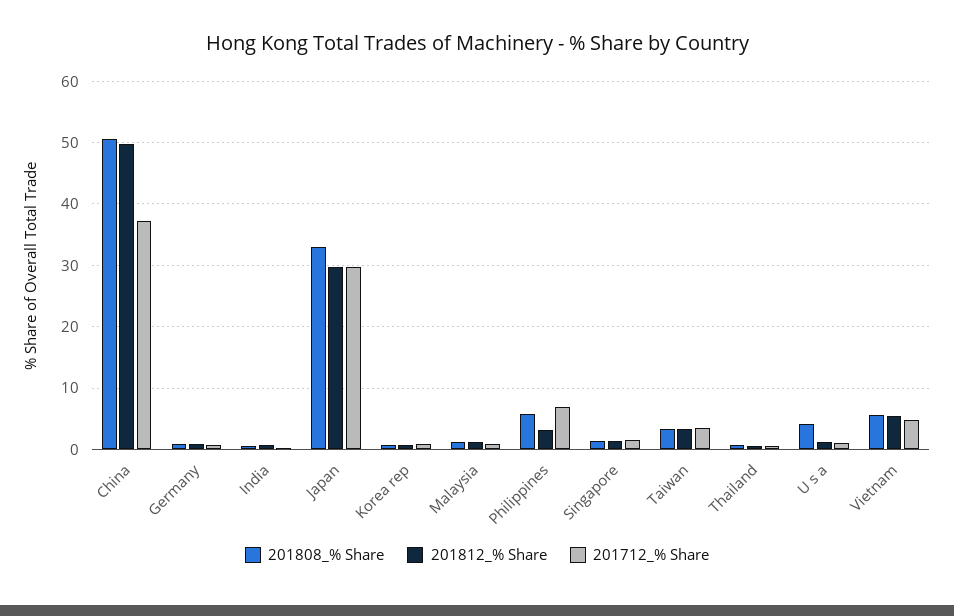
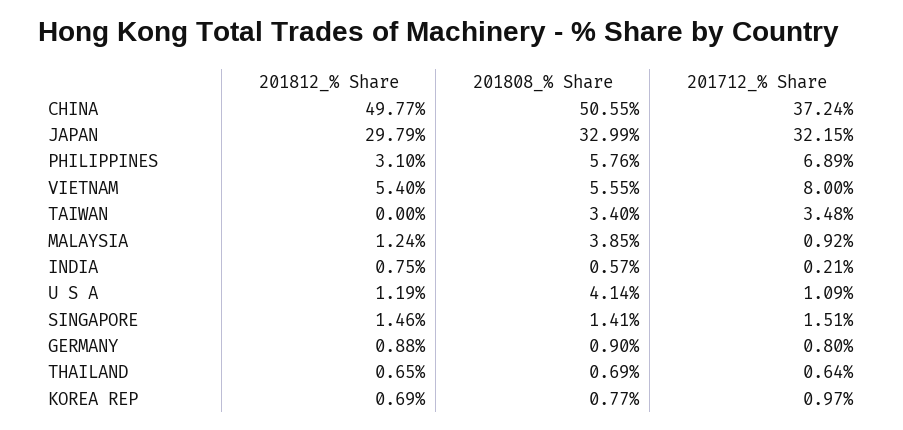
201712_% Share, Japan: 30 -> 32.15
201808_% Share, Malaysia: 1 -> 3.85
201812_% Share, Taiwan: 3 -> 0
201712_% Share, Vietnam: 5 -> 8

